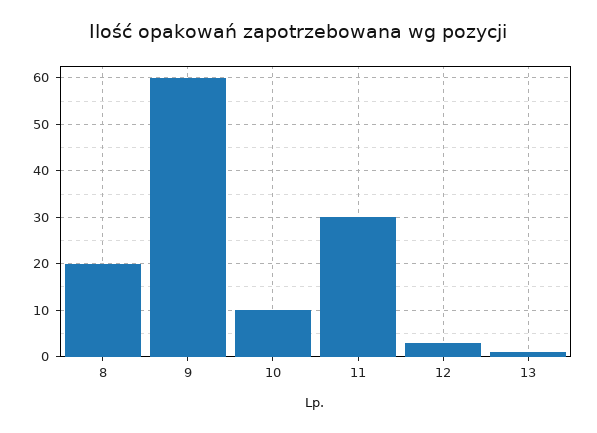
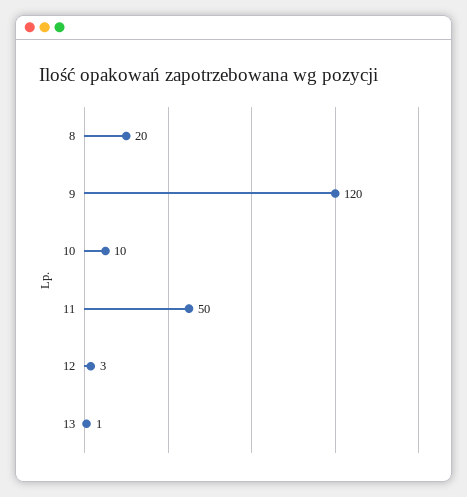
9: 60 -> 120
11: 30 -> 50

